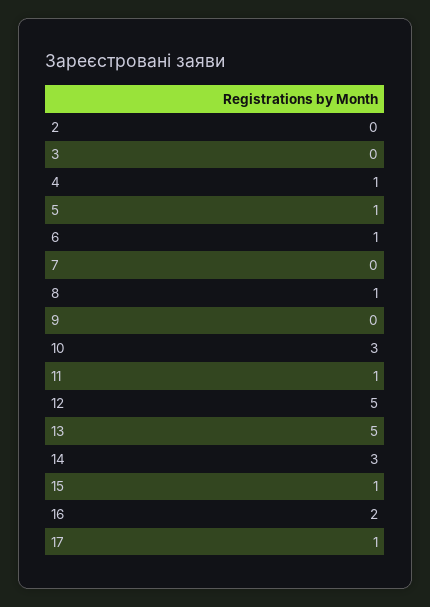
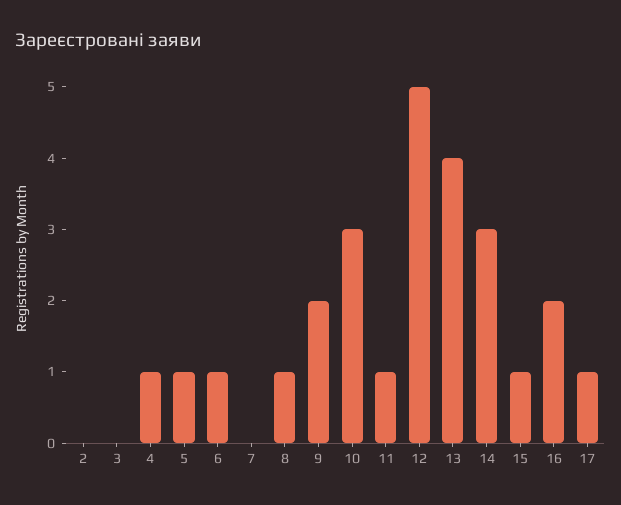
9: 0 -> 2
13: 5 -> 4

